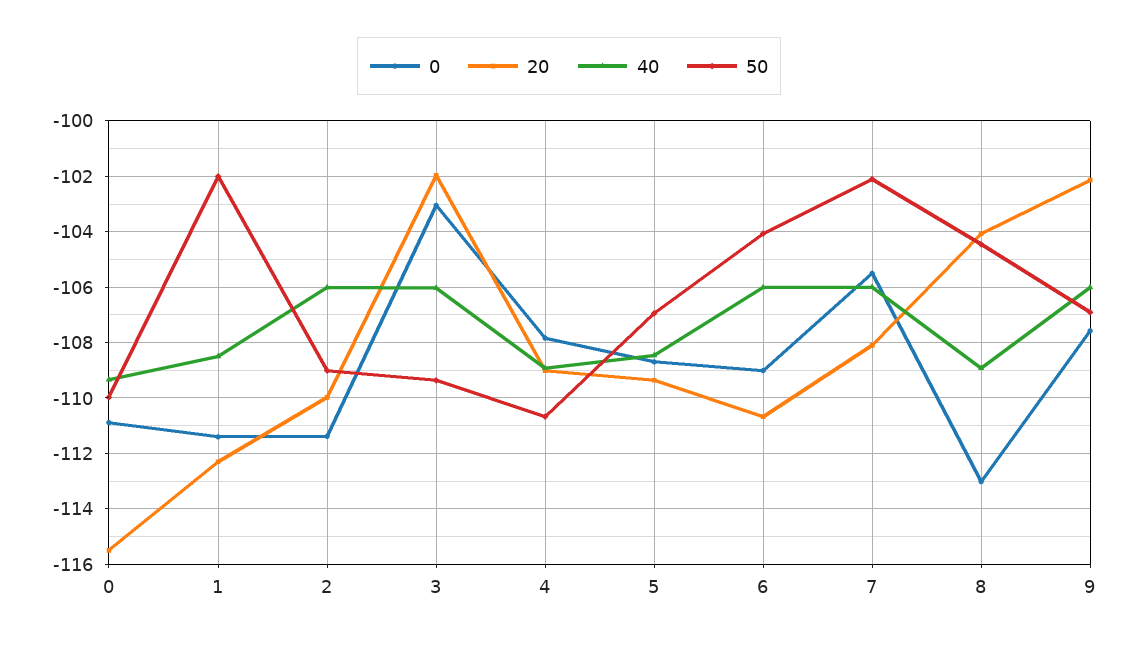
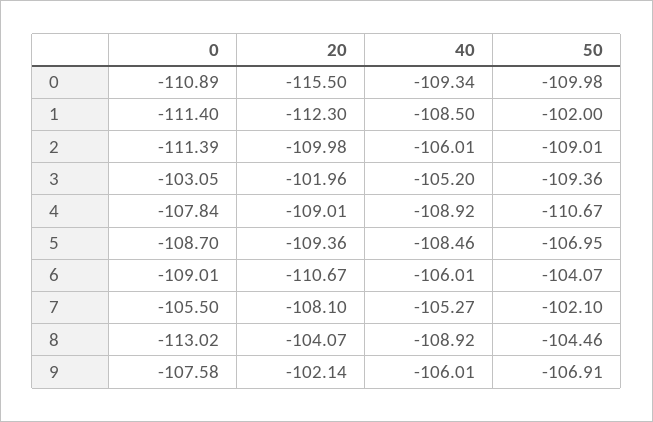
40, 3: -106 -> -105.2
40, 7: -106 -> -105.27

